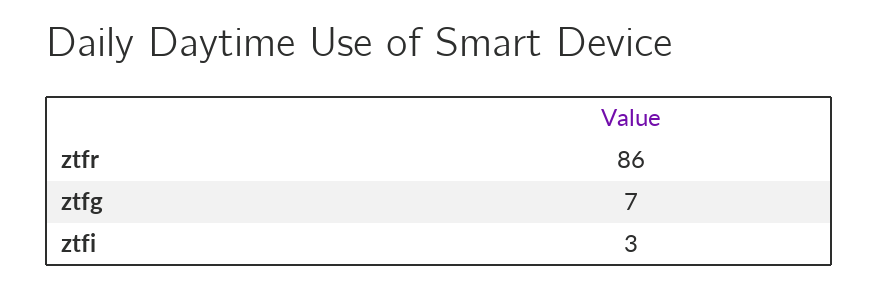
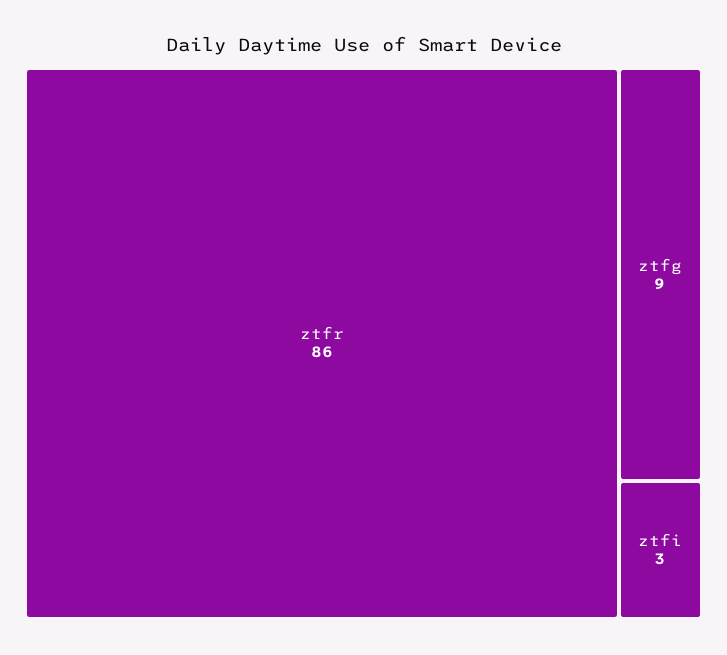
ztfg: 7 -> 9

